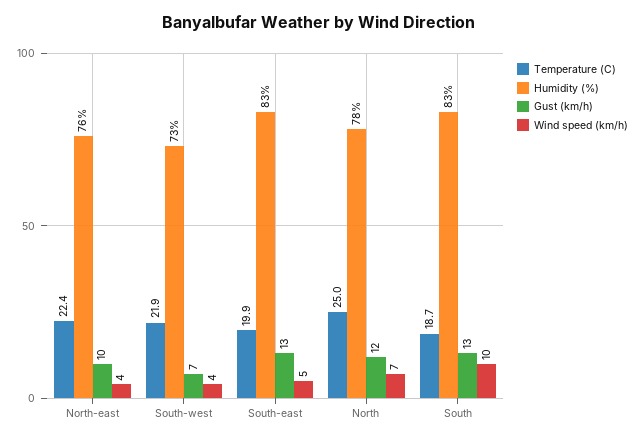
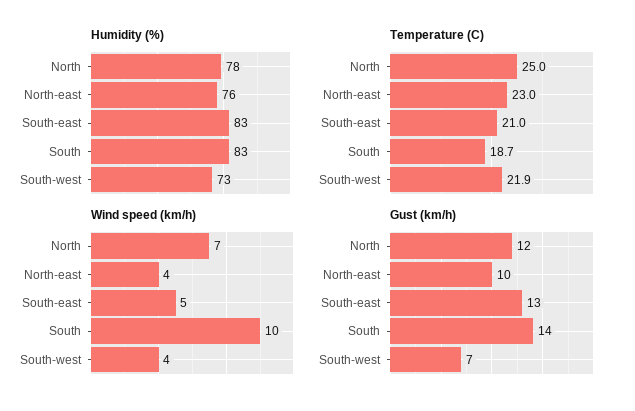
Temperature (C), North-east: 22.4 -> 23
Temperature (C), South-east: 19.9 -> 21
Gust (km/h), South: 13 -> 14

